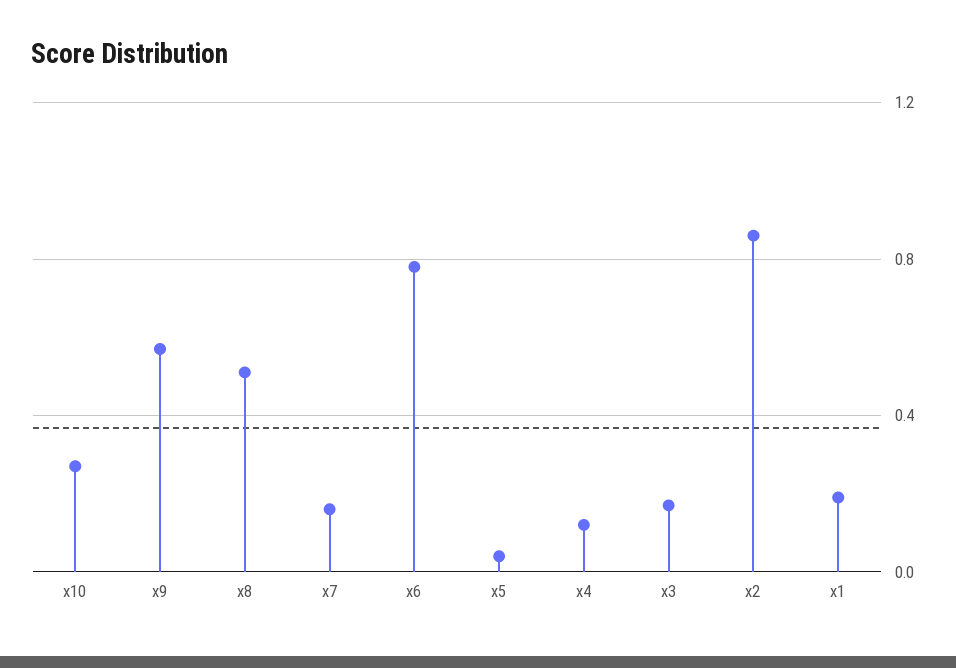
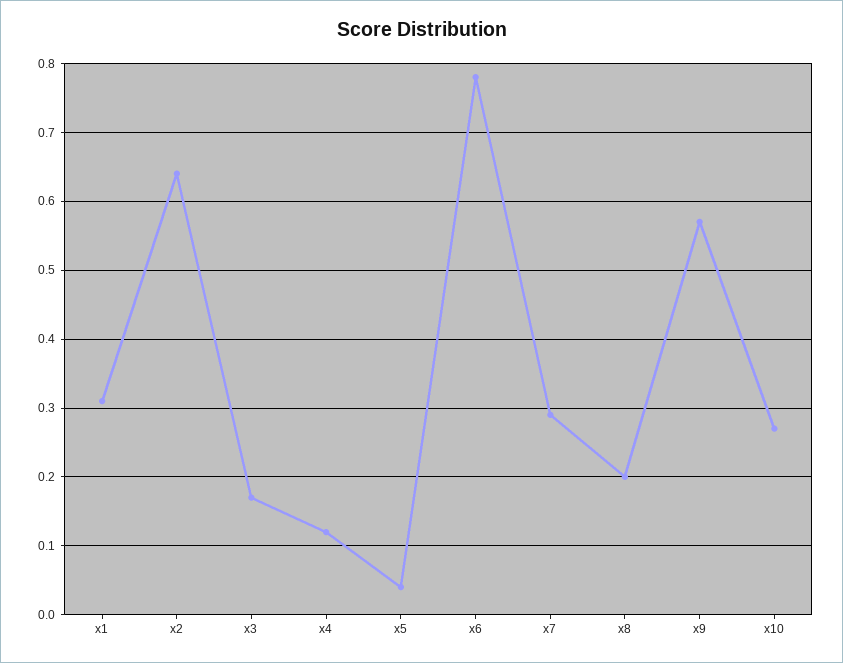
x8: 0.5 -> 0.2
x7: 0.15 -> 0.29
x2: 0.85 -> 0.64
x1: 0.2 -> 0.31

